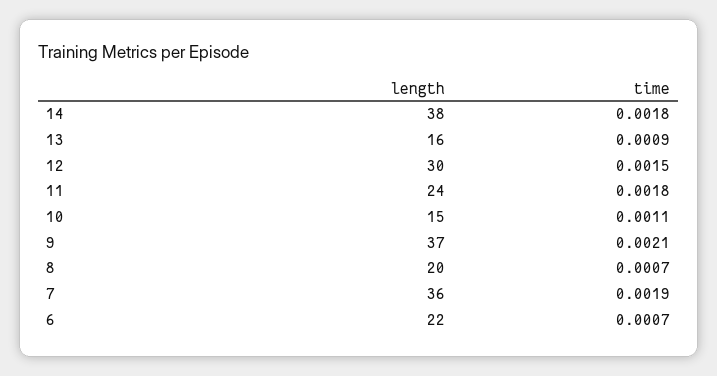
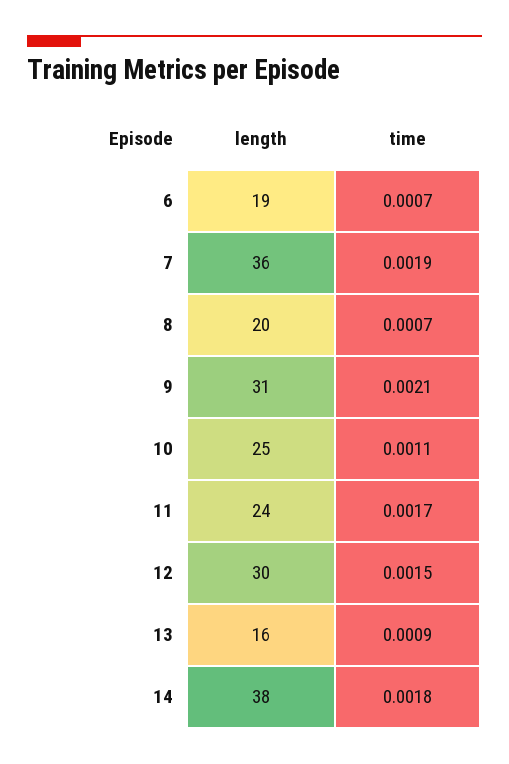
time, 11: 0.0018 -> 0.0017
length, 10: 15 -> 25
length, 9: 37 -> 31
length, 6: 22 -> 19

